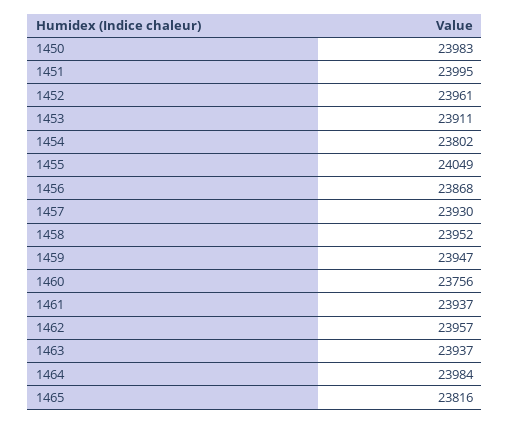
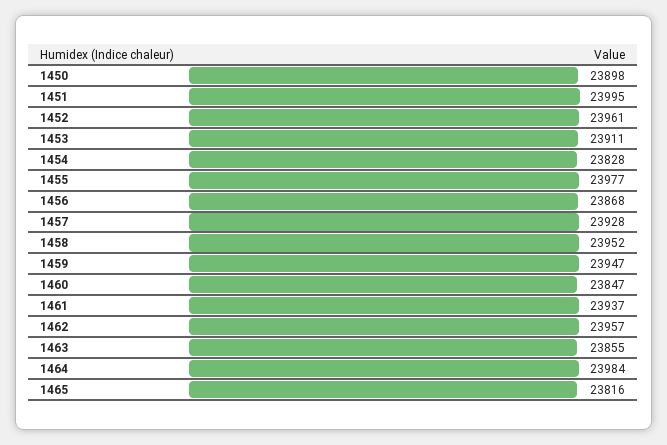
1450: 23983 -> 23898
1454: 23802 -> 23828
1455: 24049 -> 23977
1457: 23930 -> 23928
1460: 23756 -> 23847
1463: 23937 -> 23855

